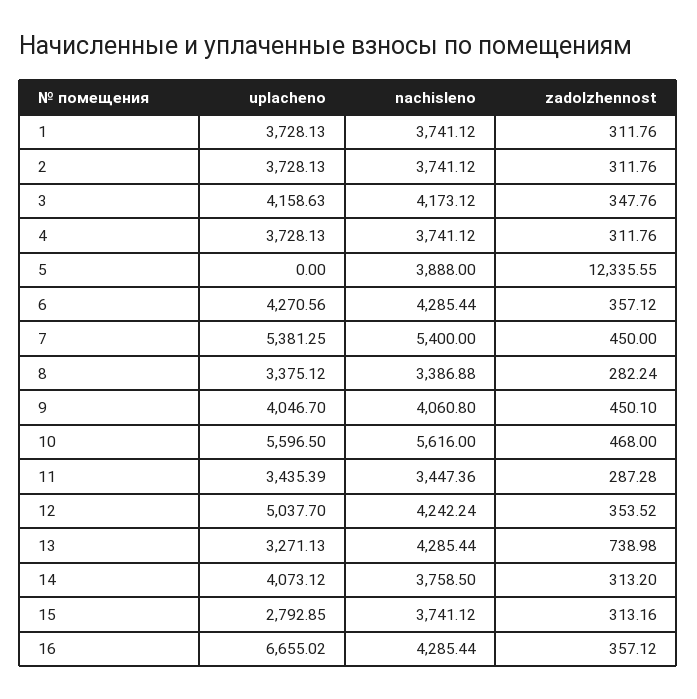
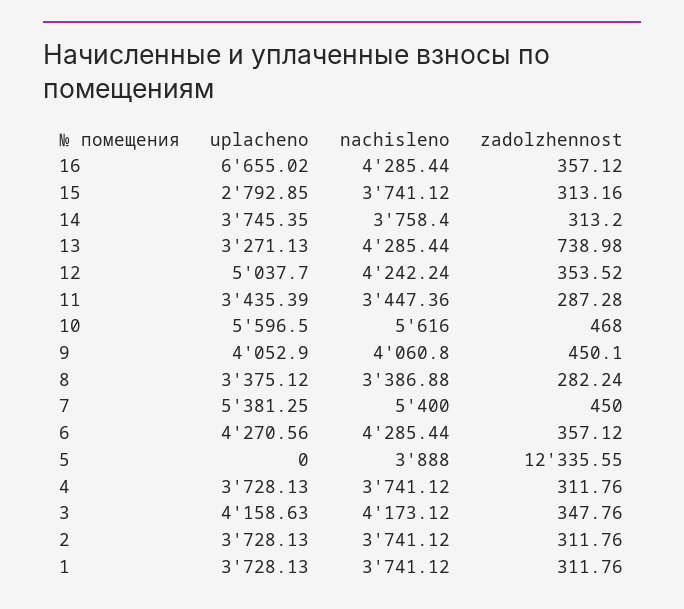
uplacheno, 9: 4046.7 -> 4052.9
uplacheno, 14: 4073.12 -> 3745.35
nachisleno, 14: 3758.5 -> 3758.4

